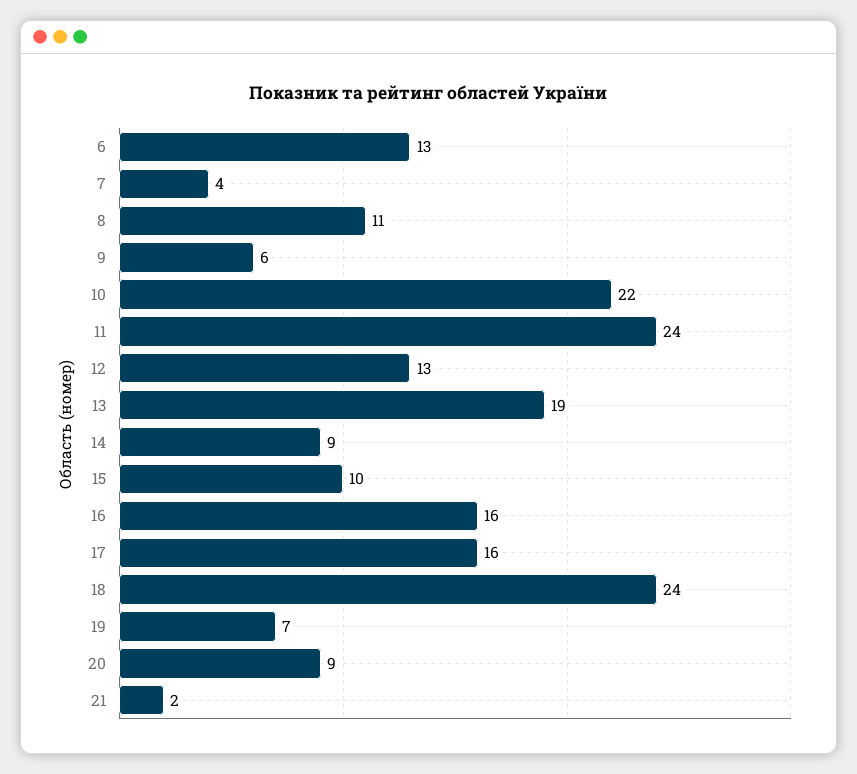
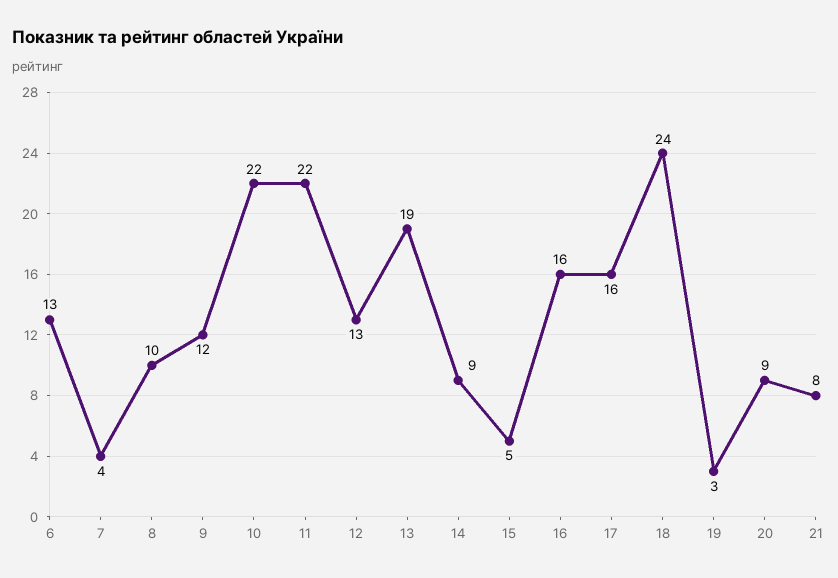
8: 11 -> 10
9: 6 -> 12
11: 24 -> 22
15: 10 -> 5
19: 7 -> 3
21: 2 -> 8

